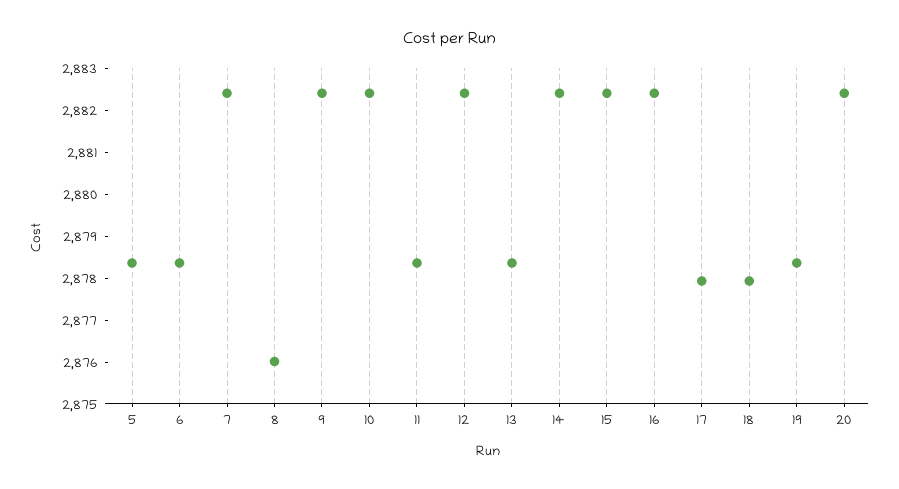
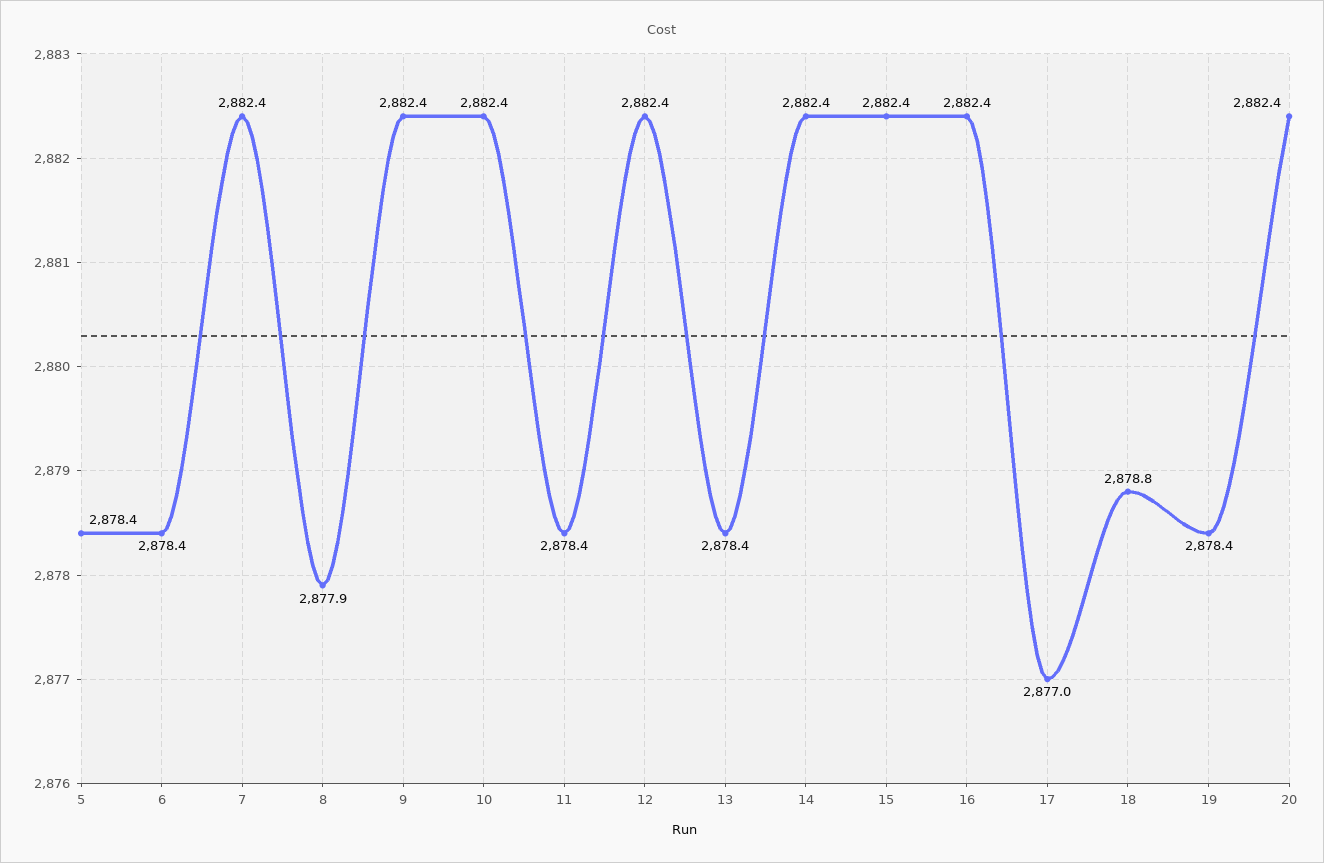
8: 2876 -> 2877.9
17: 2878 -> 2877
18: 2878 -> 2878.8

